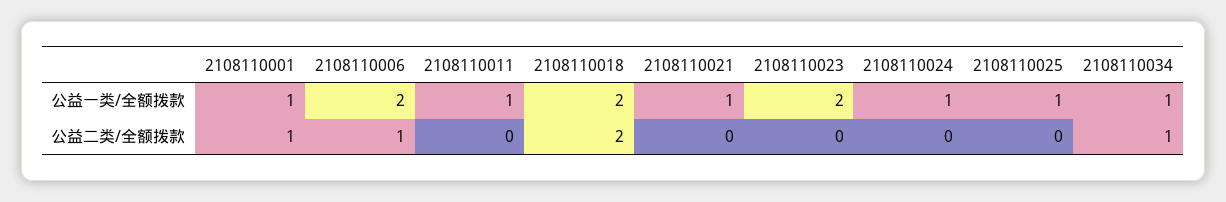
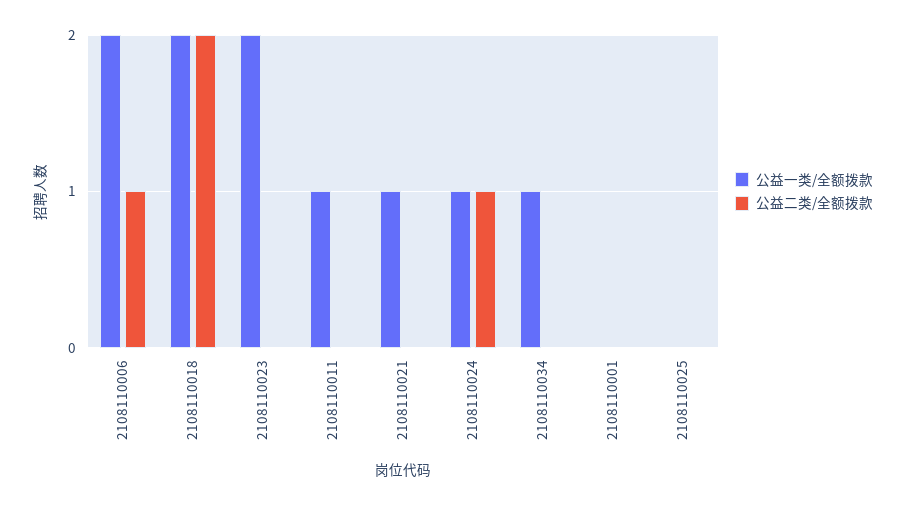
公益一类/全额拨款, 2108110001: 1 -> 0
公益一类/全额拨款, 2108110025: 1 -> 0
公益二类/全额拨款, 2108110001: 1 -> 0
公益二类/全额拨款, 2108110024: 0 -> 1
公益二类/全额拨款, 2108110034: 1 -> 0

